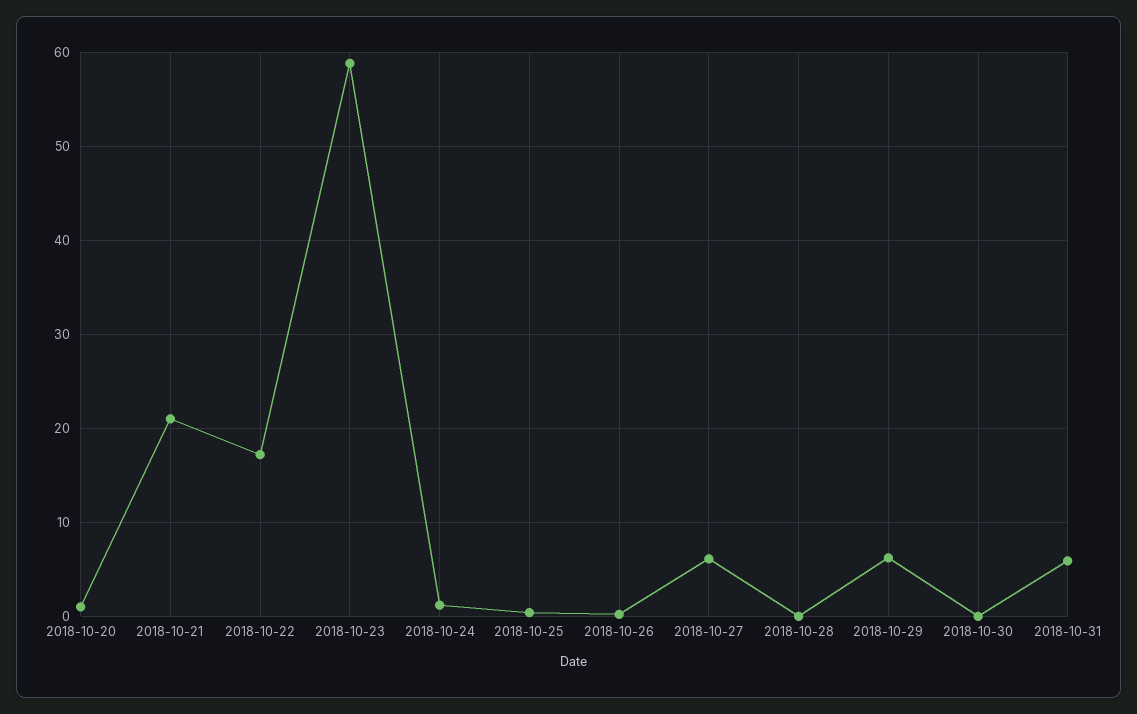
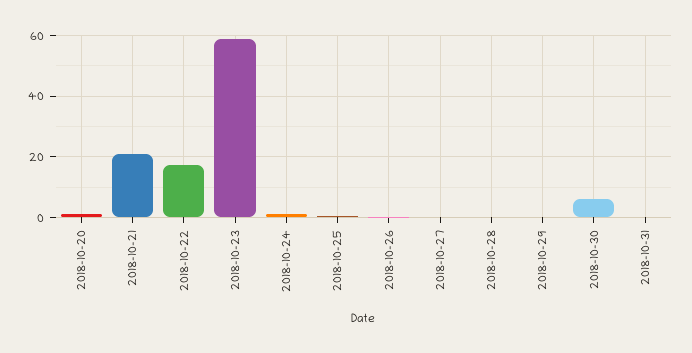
2018-10-27: 6 -> 0
2018-10-29: 6 -> 0
2018-10-30: 0 -> 6
2018-10-31: 6 -> 0

